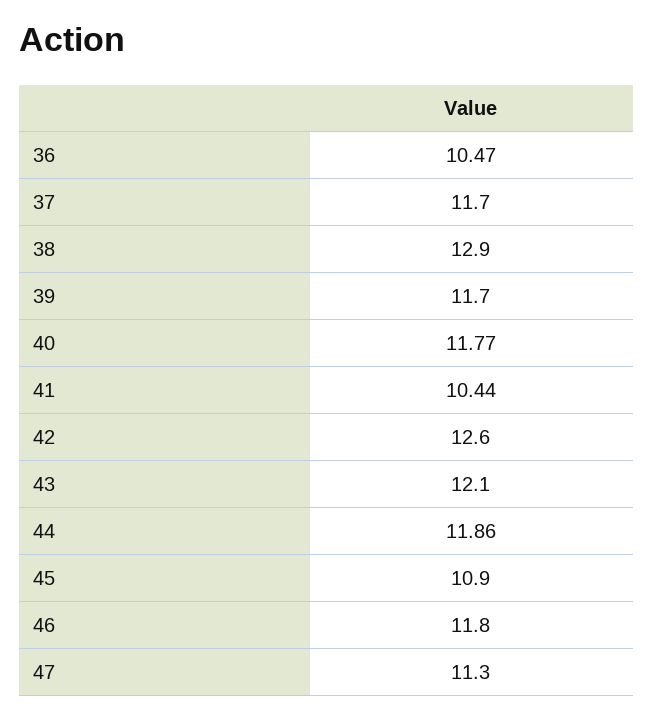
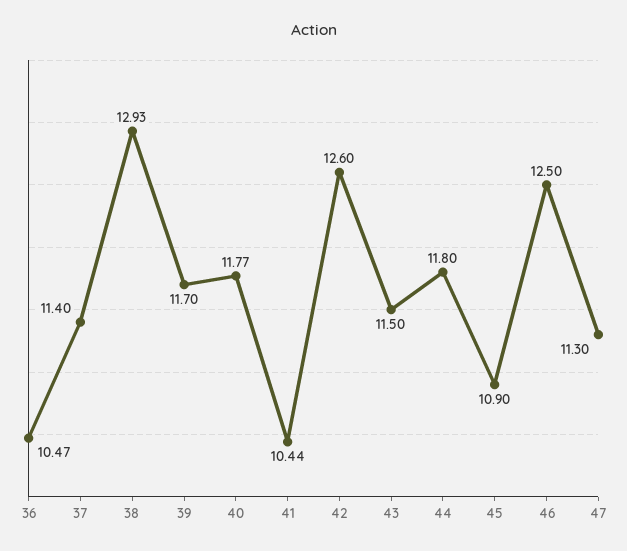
37: 11.7 -> 11.4
38: 12.9 -> 12.93
43: 12.1 -> 11.5
44: 11.86 -> 11.8
46: 11.8 -> 12.5

